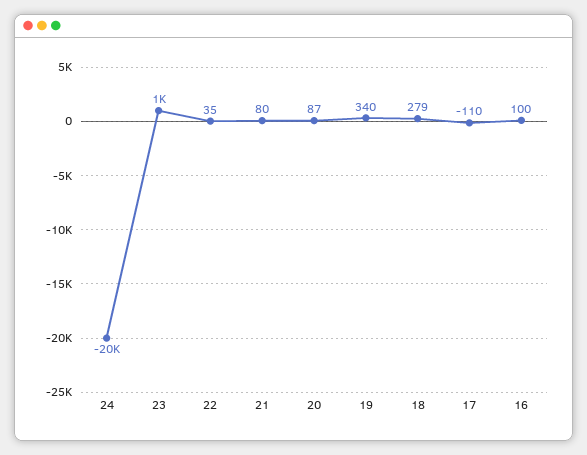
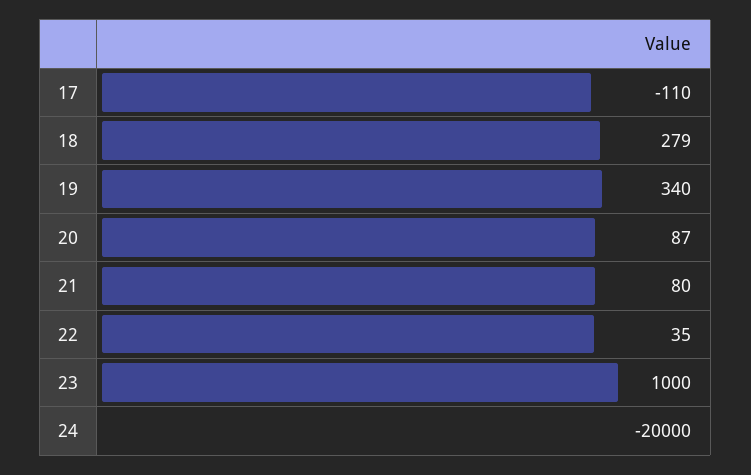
16: 100 -> none

